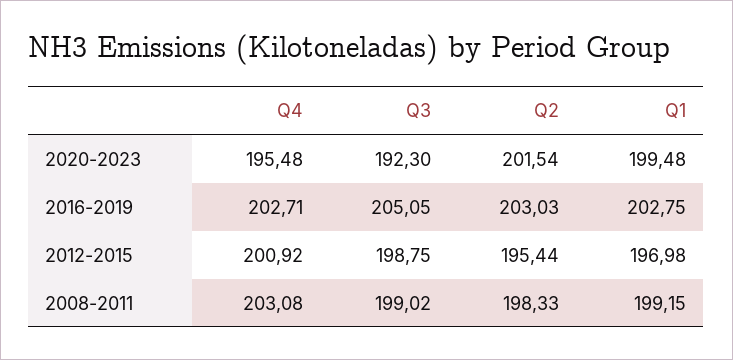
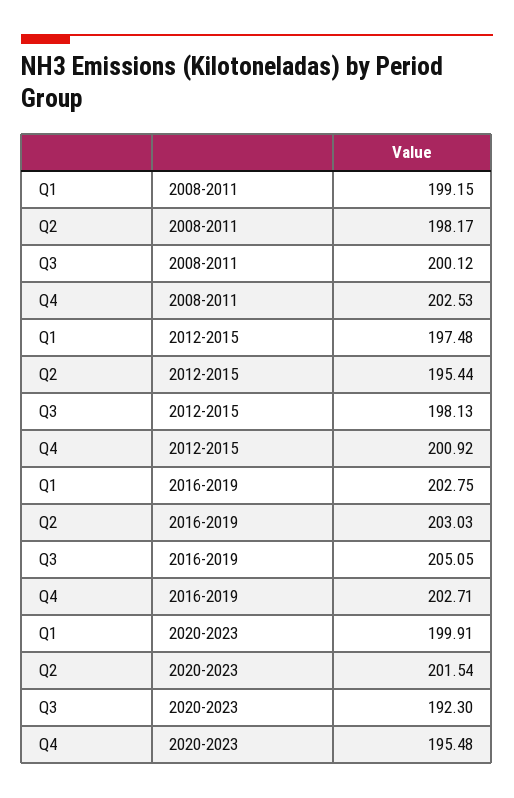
Q1, 2020-2023: 199.48 -> 199.91
Q3, 2012-2015: 198.75 -> 198.13
Q1, 2012-2015: 196.98 -> 197.48
Q4, 2008-2011: 203.08 -> 202.53
Q3, 2008-2011: 199.02 -> 200.12
Q2, 2008-2011: 198.33 -> 198.17

